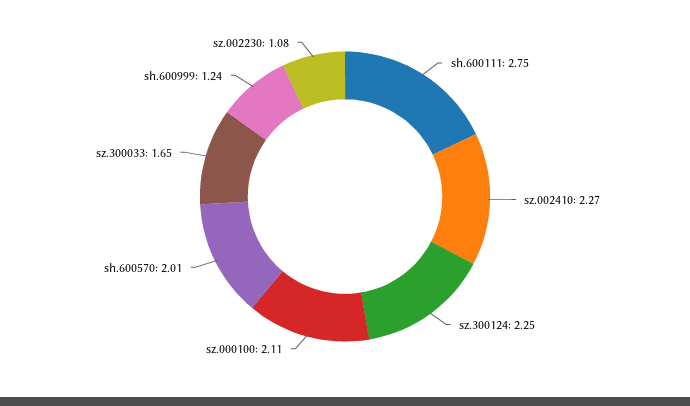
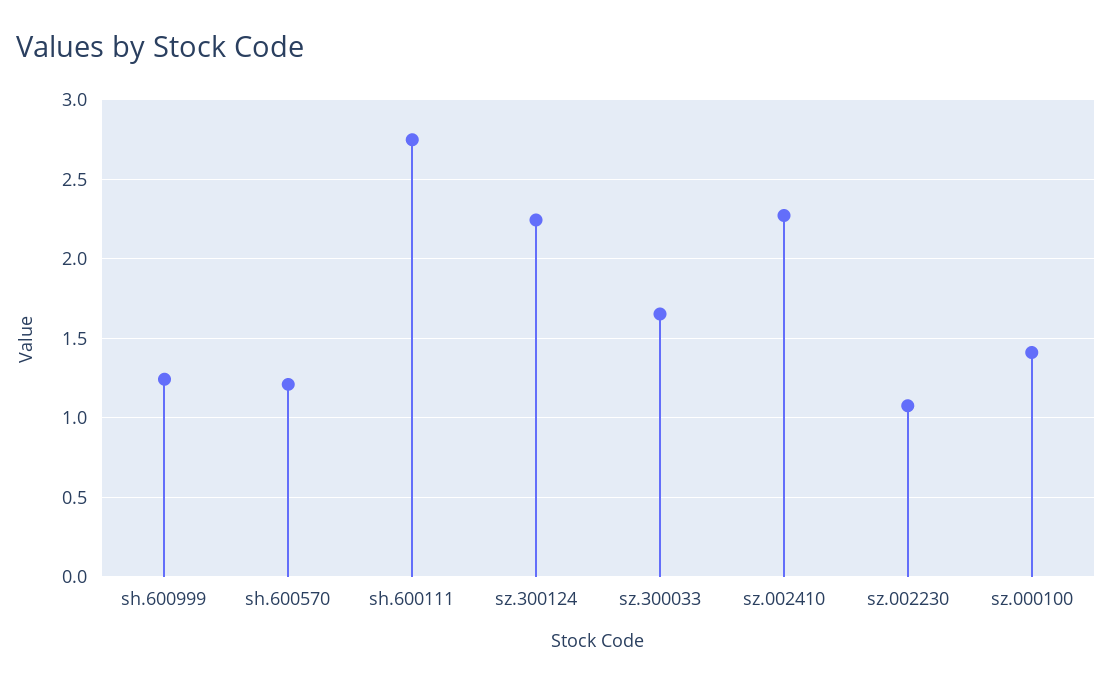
sz.000100: 2.11 -> 1.4
sh.600570: 2.01 -> 1.2

